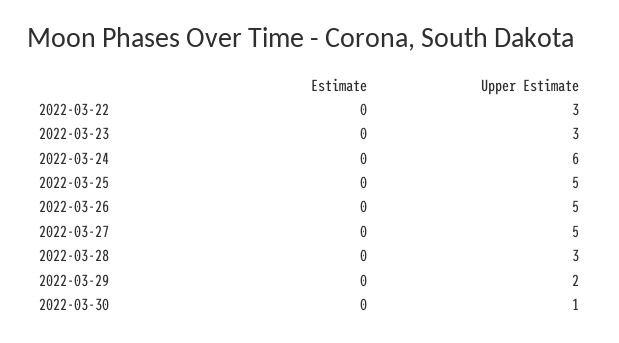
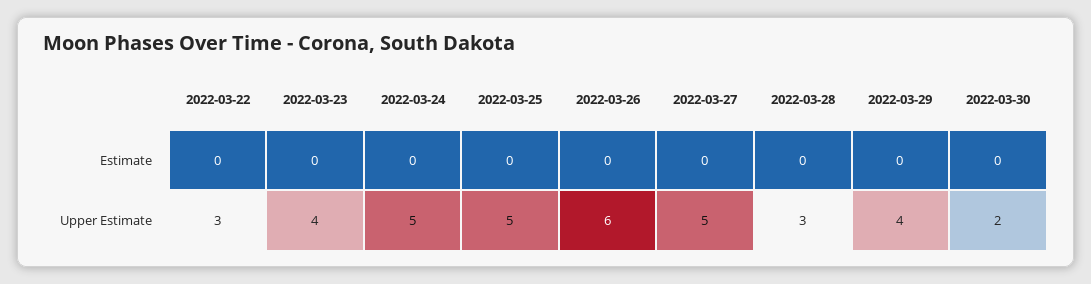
Upper Estimate, 2022-03-23: 3 -> 4
Upper Estimate, 2022-03-24: 6 -> 5
Upper Estimate, 2022-03-26: 5 -> 6
Upper Estimate, 2022-03-29: 2 -> 4
Upper Estimate, 2022-03-30: 1 -> 2

